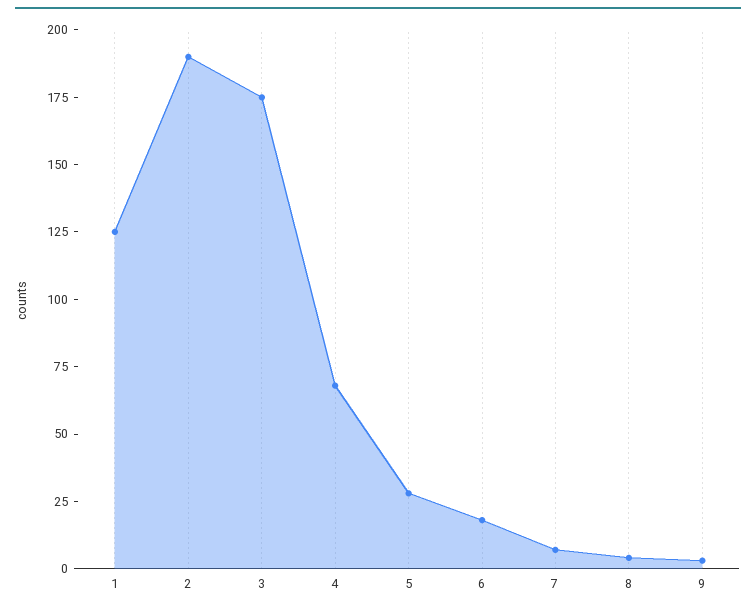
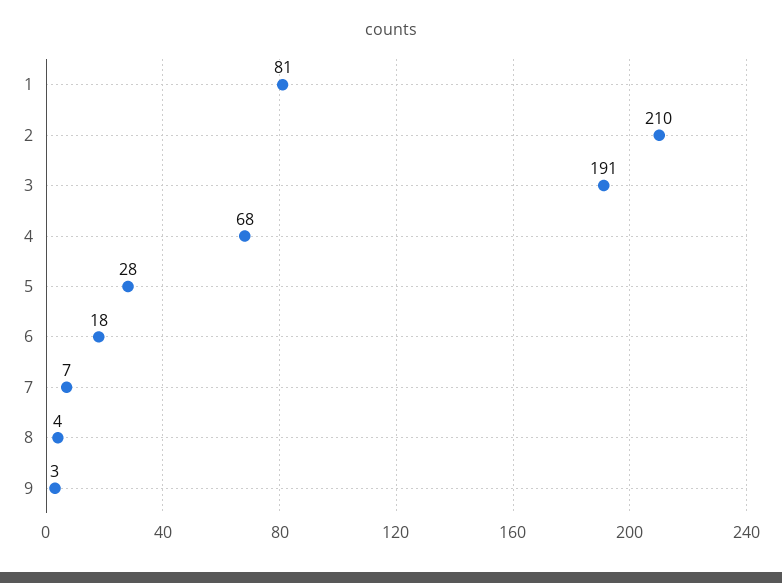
1: 125 -> 81
2: 190 -> 210
3: 175 -> 191

